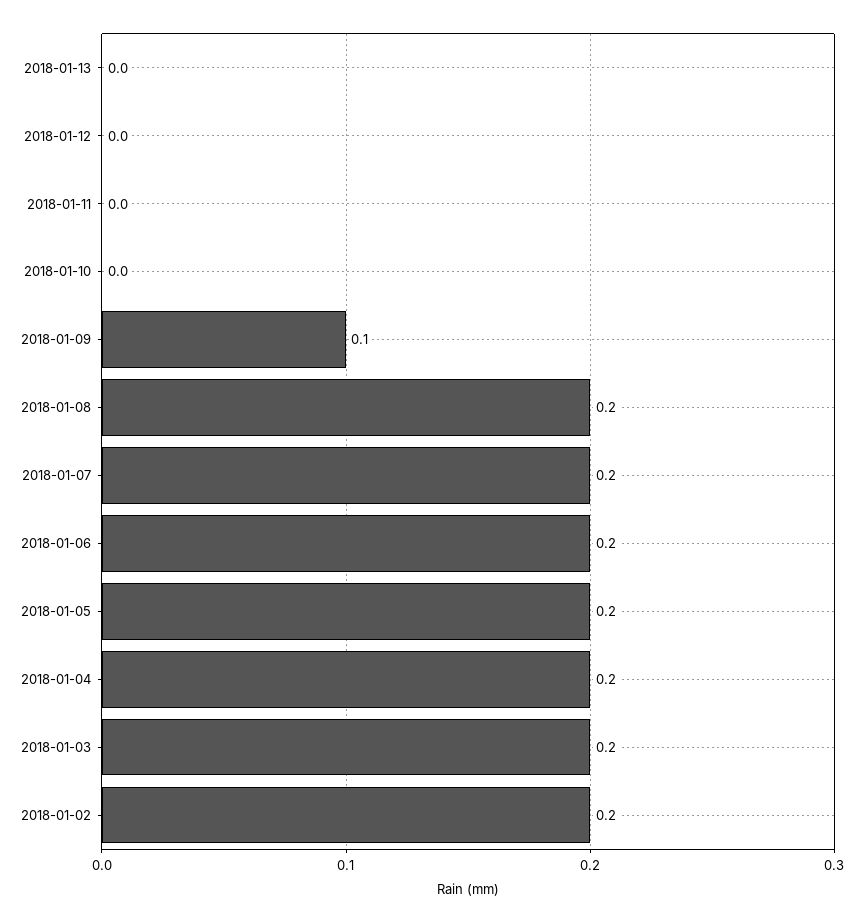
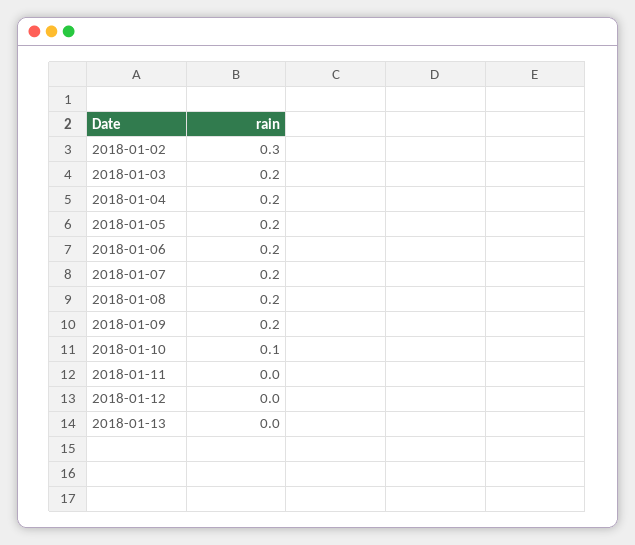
2018-01-10: 0 -> 0.1
2018-01-09: 0.1 -> 0.2
2018-01-02: 0.2 -> 0.3

